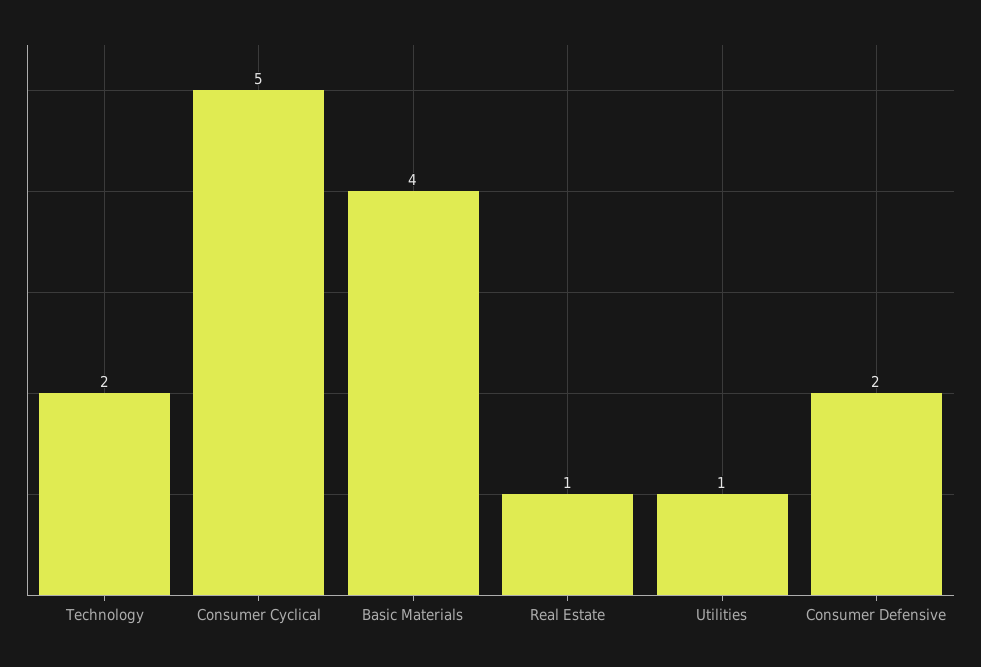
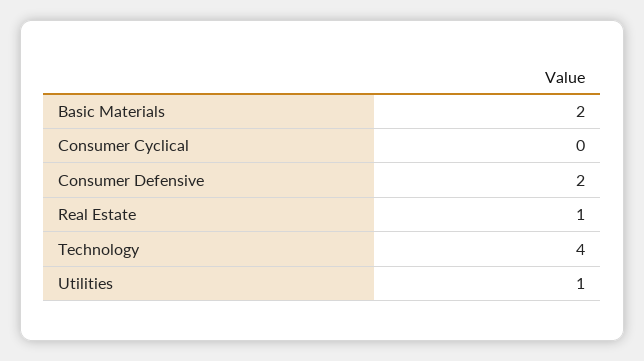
Technology: 2 -> 4
Consumer Cyclical: 5 -> 0
Basic Materials: 4 -> 2

